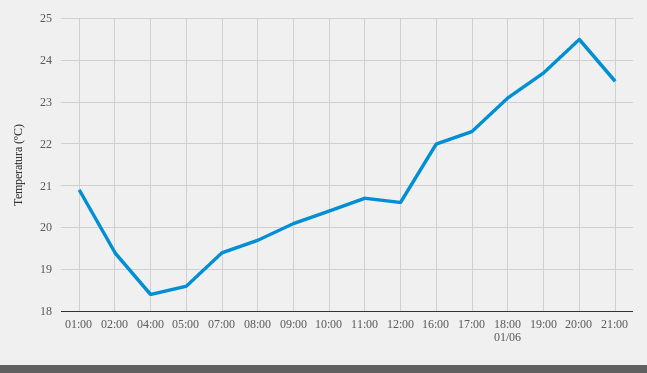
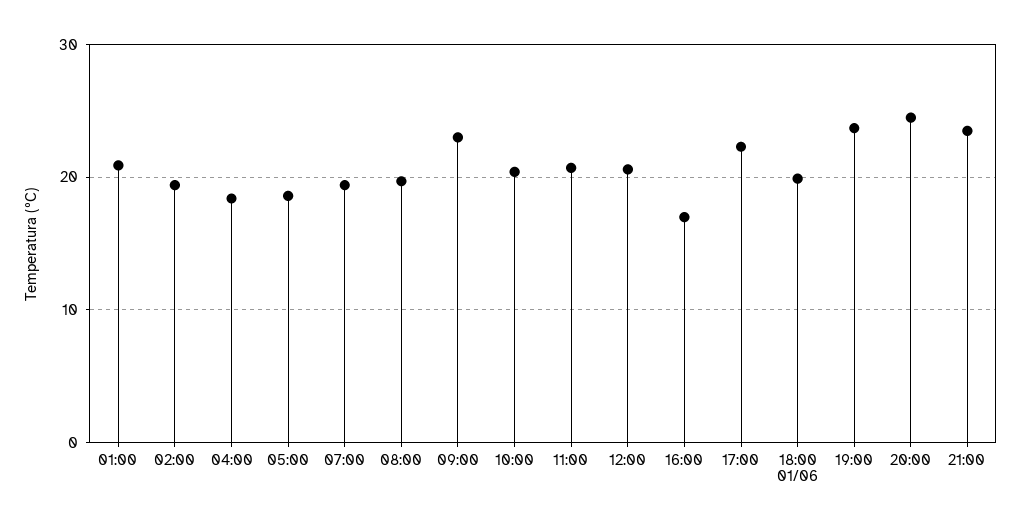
09:00: 20 -> 23
16:00: 22 -> 17
18:00 01/06: 23 -> 20

